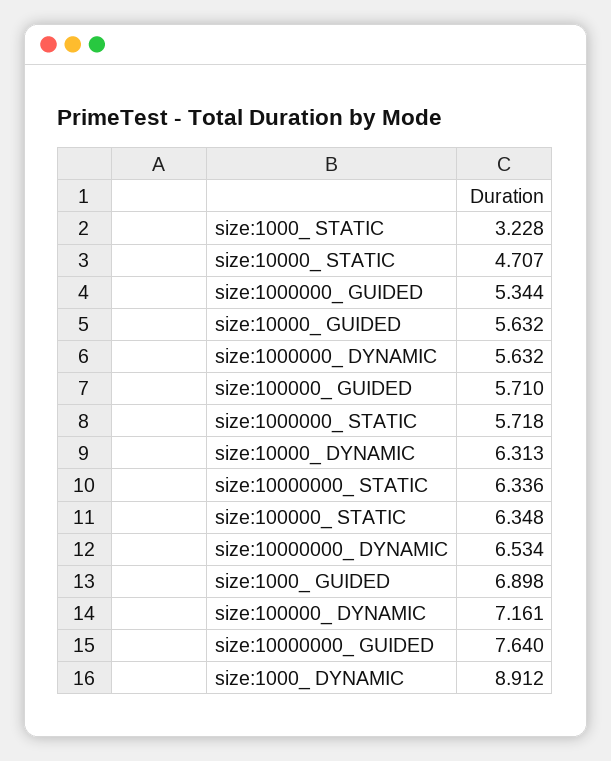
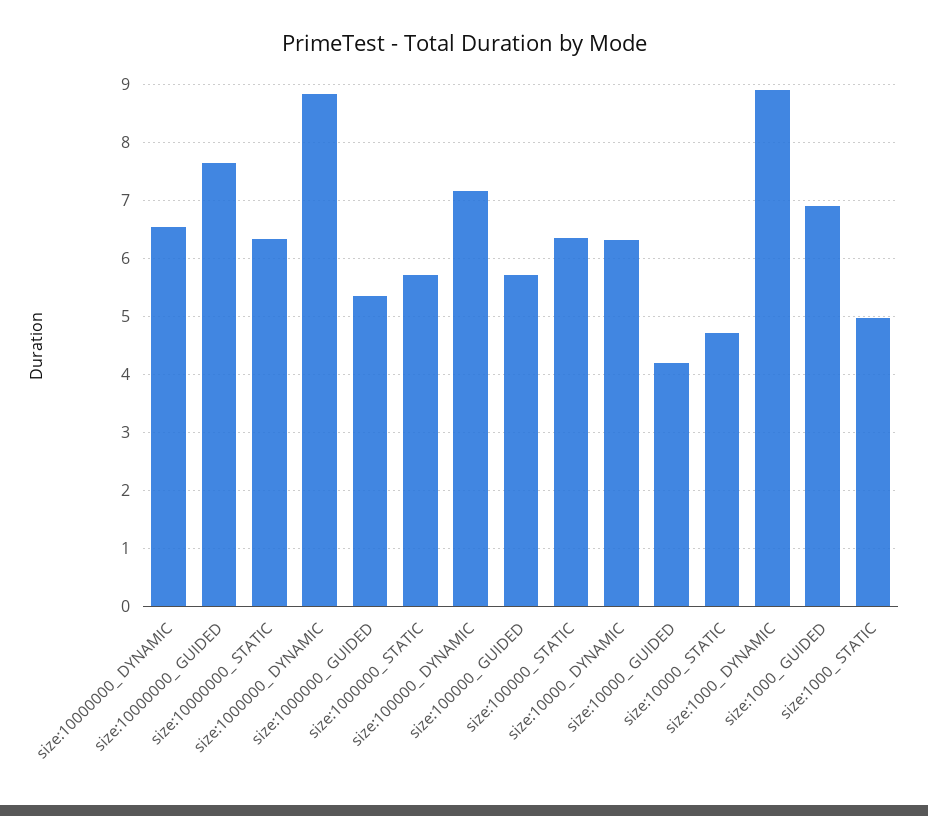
size:1000_ STATIC: 3.228 -> 5
size:10000_ GUIDED: 5.632 -> 4.2
size:1000000_ DYNAMIC: 5.632 -> 8.8

